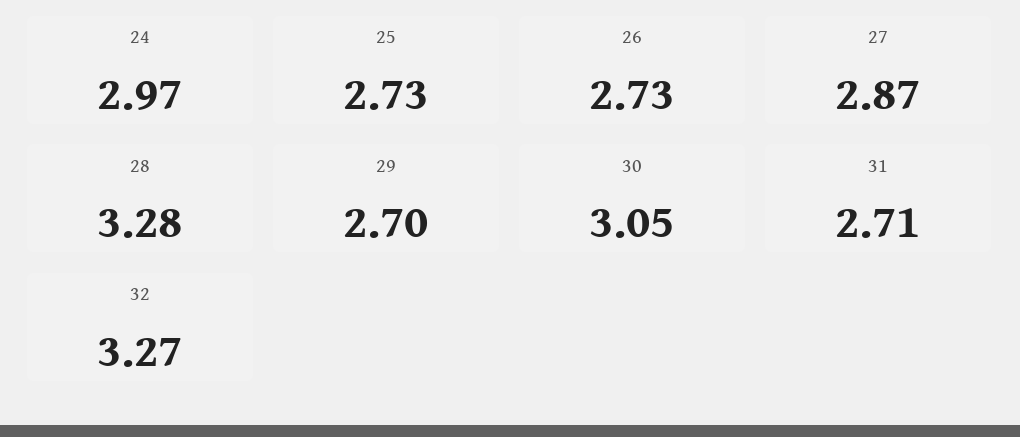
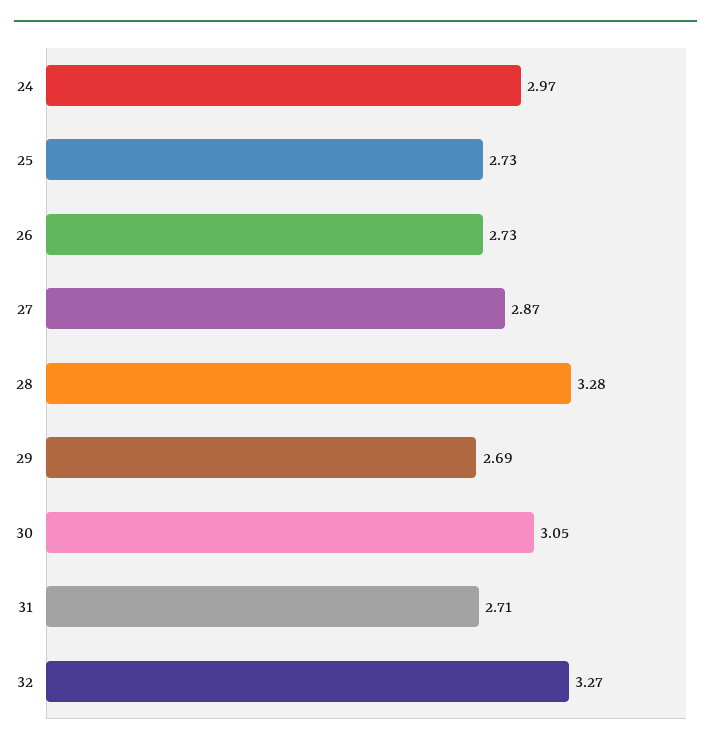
29: 2.7 -> 2.69

